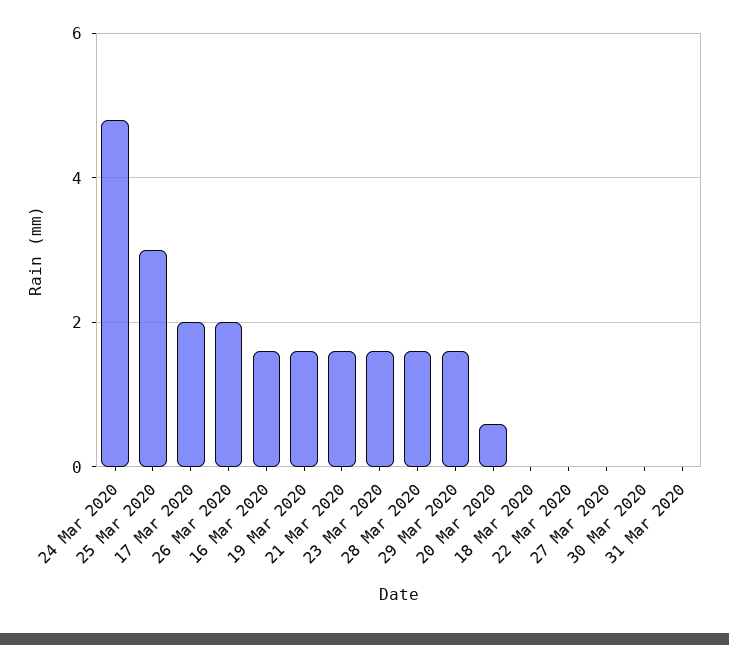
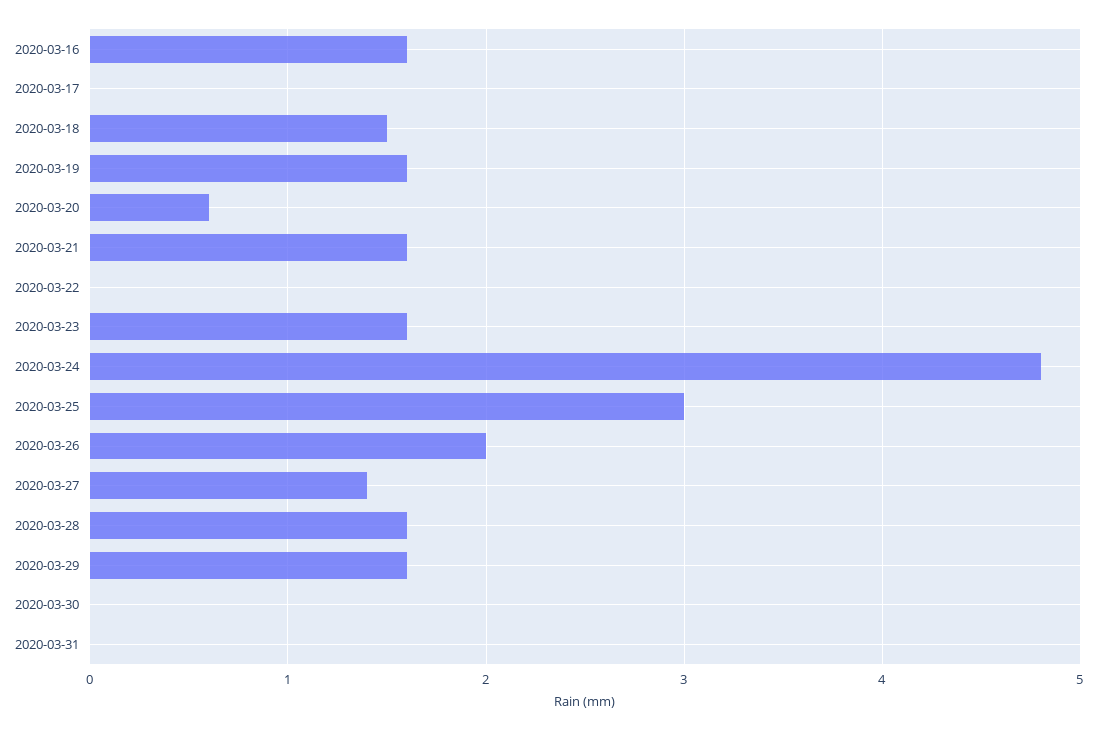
17 Mar 2020: 2 -> 0
18 Mar 2020: 0 -> 1.5
27 Mar 2020: 0 -> 1.4

